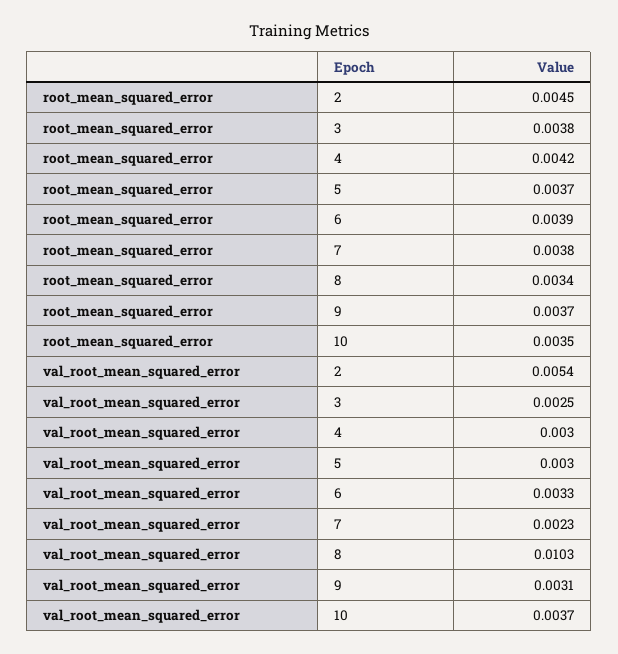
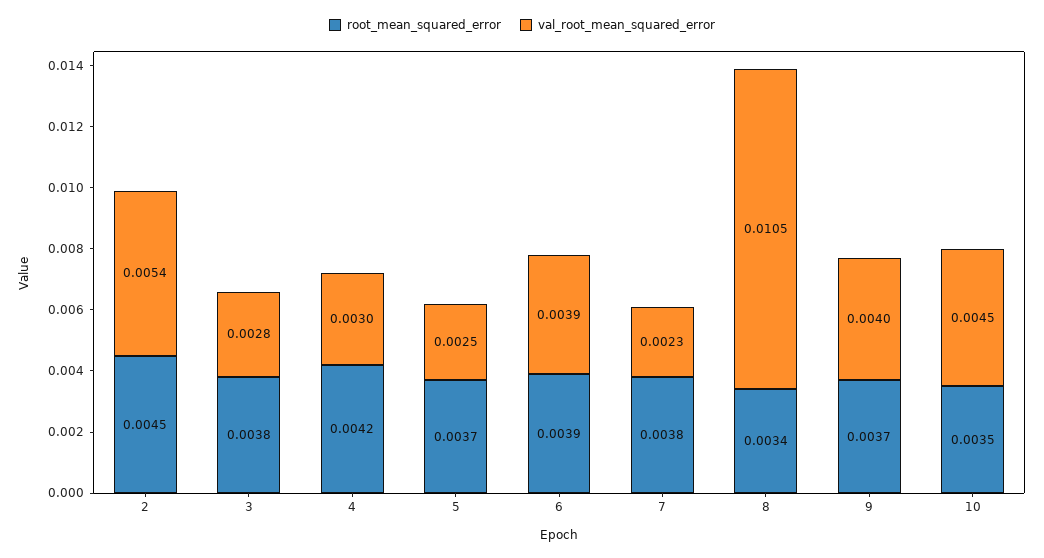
val_root_mean_squared_error, 3: 0.0025 -> 0.0028
val_root_mean_squared_error, 5: 0.003 -> 0.0025
val_root_mean_squared_error, 6: 0.0033 -> 0.0039
val_root_mean_squared_error, 8: 0.0103 -> 0.0105
val_root_mean_squared_error, 9: 0.0031 -> 0.004
val_root_mean_squared_error, 10: 0.0037 -> 0.0045

